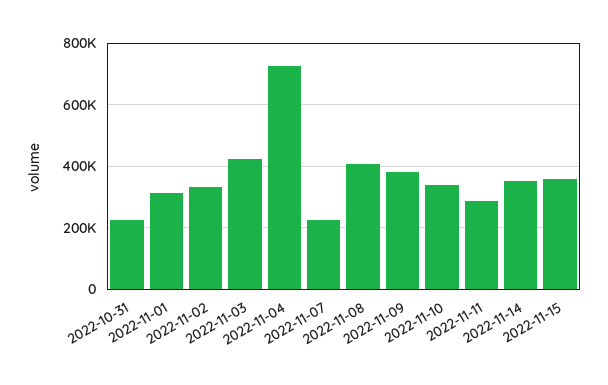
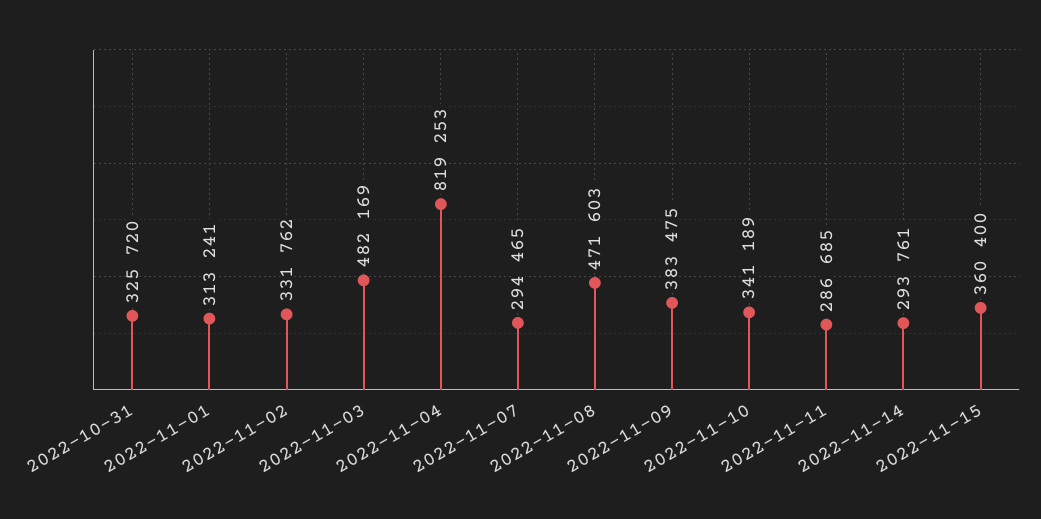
2022-10-31: 220000 -> 325720
2022-11-03: 420000 -> 482169
2022-11-04: 720000 -> 819253
2022-11-07: 220000 -> 294465
2022-11-08: 400000 -> 471603
2022-11-14: 360000 -> 293761

